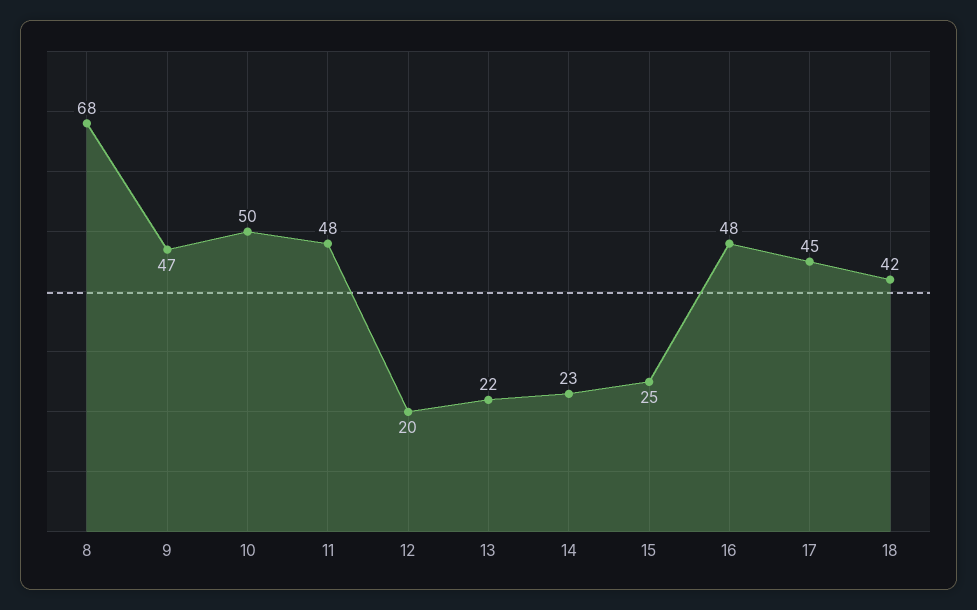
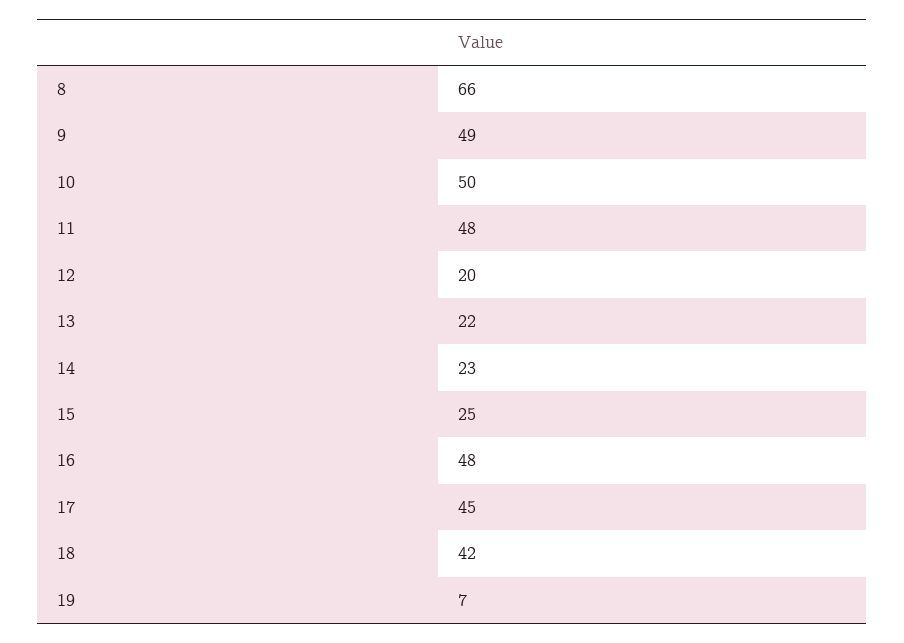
8: 68 -> 66
9: 47 -> 49
19: none -> 7

